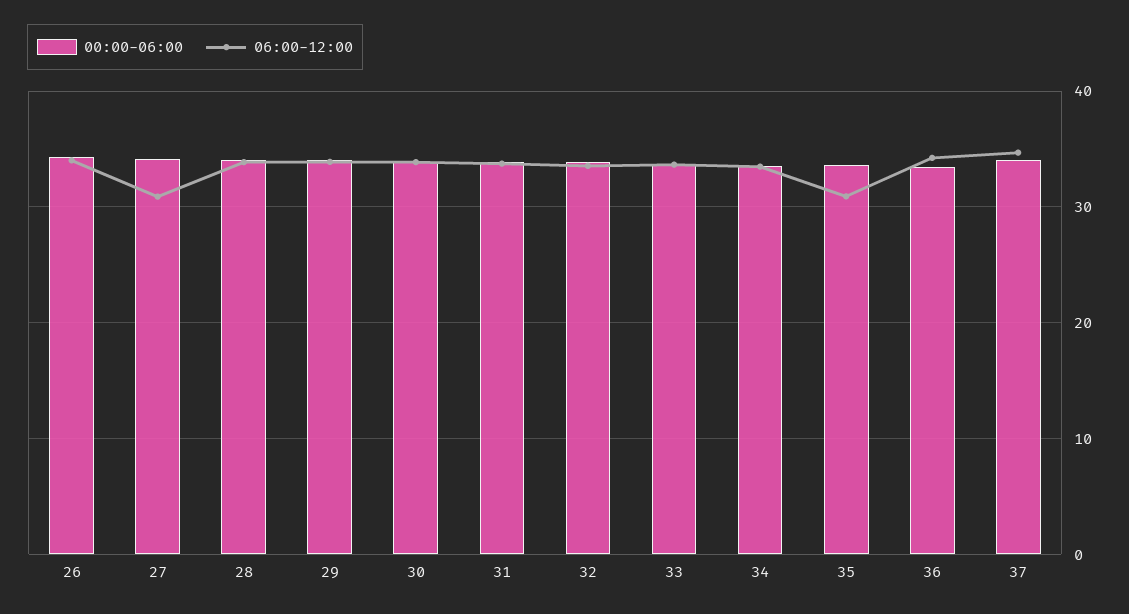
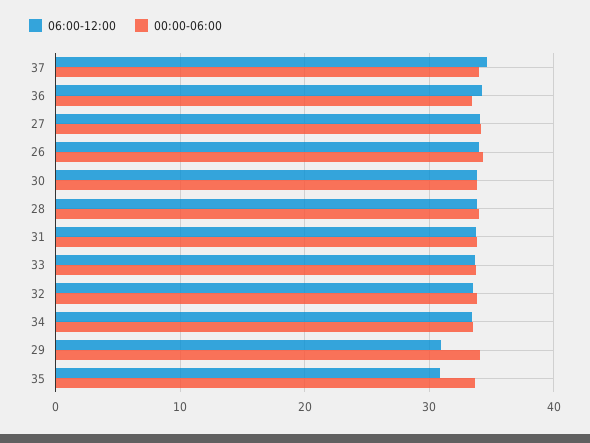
06:00-12:00, 27: 31 -> 34
06:00-12:00, 29: 34 -> 31

